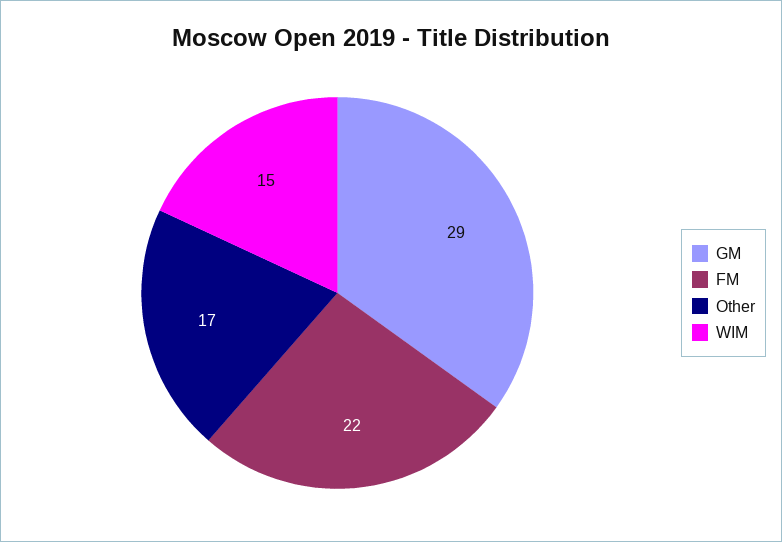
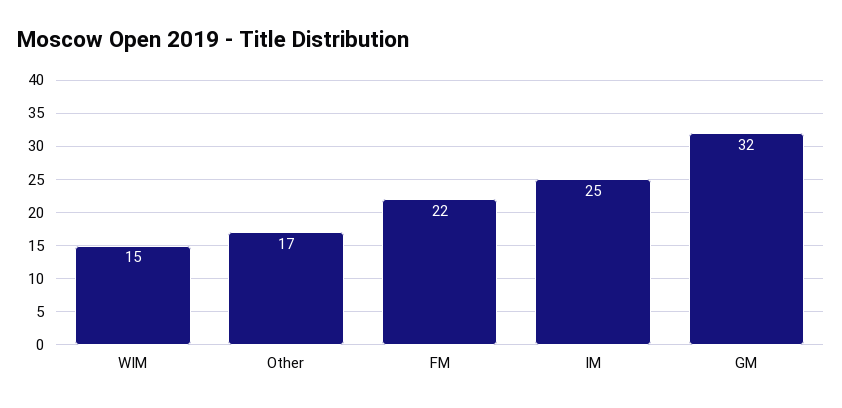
GM: 29 -> 32
IM: none -> 25

